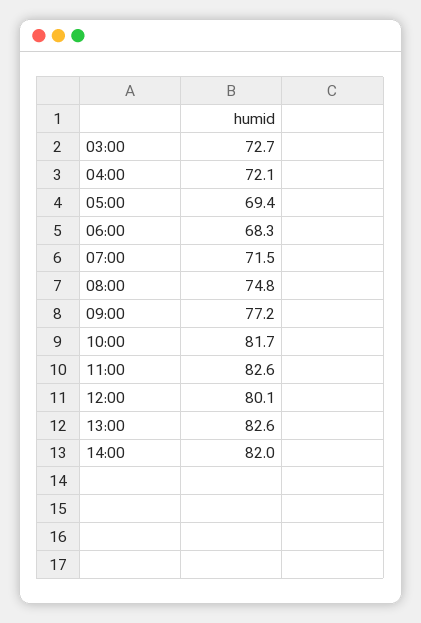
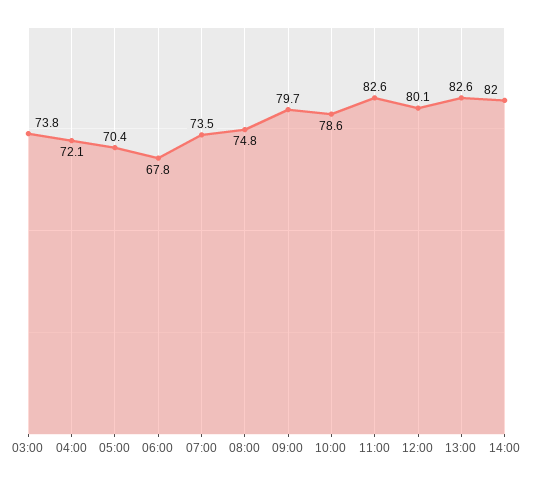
03:00: 72.7 -> 73.8
05:00: 69.4 -> 70.4
06:00: 68.3 -> 67.8
07:00: 71.5 -> 73.5
09:00: 77.2 -> 79.7
10:00: 81.7 -> 78.6

